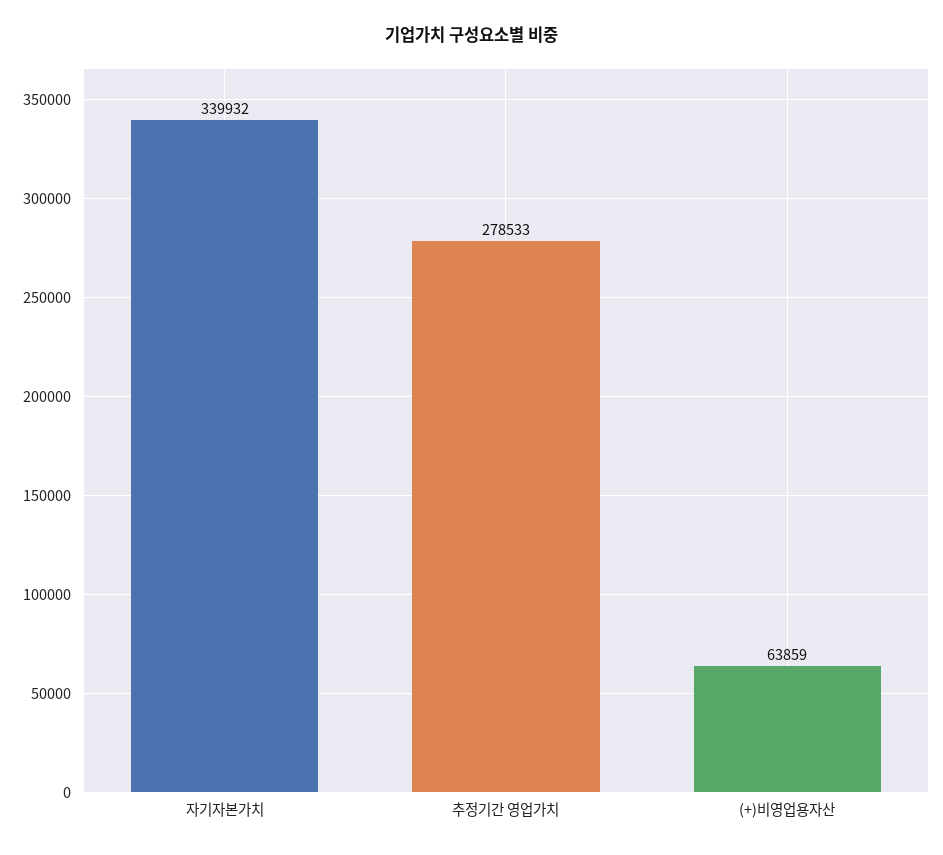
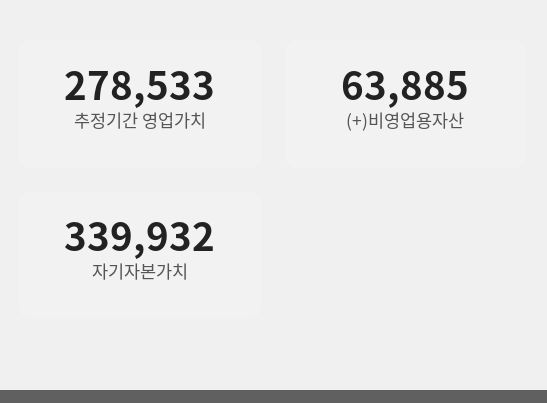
(+)비영업용자산: 63859 -> 63885

